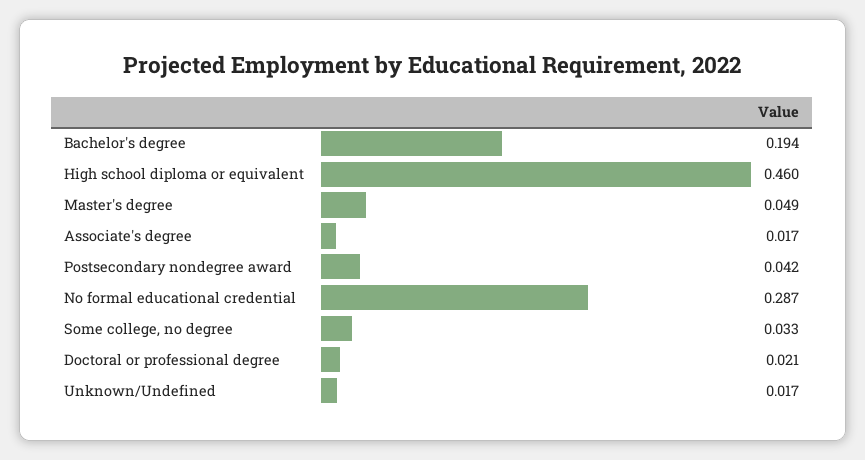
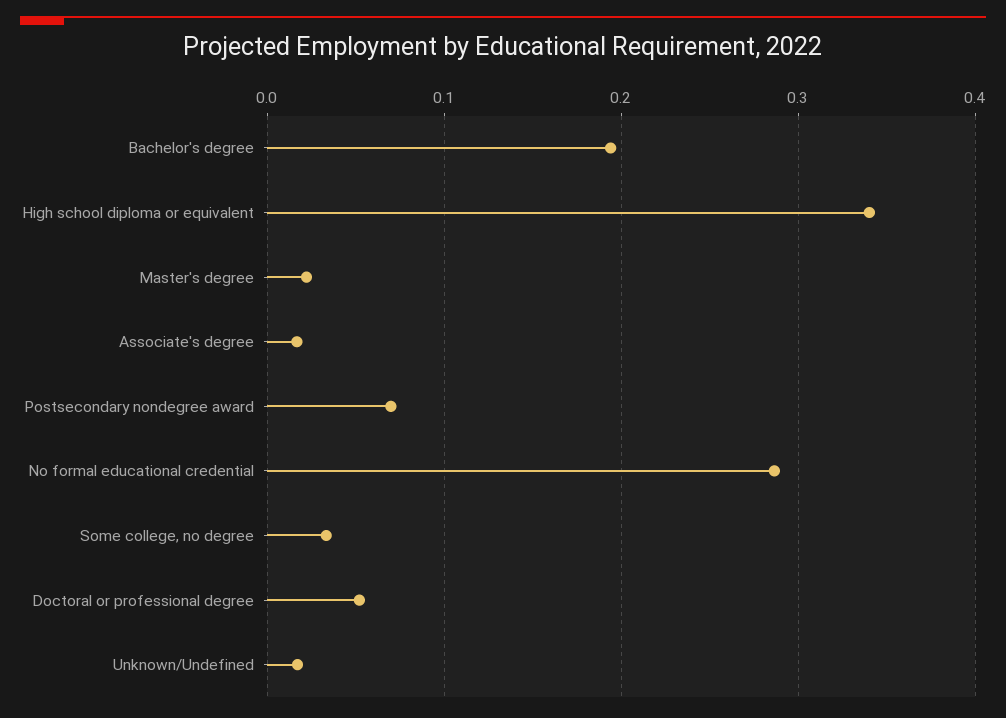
High school diploma or equivalent: 0.46 -> 0.34
Master's degree: 0.049 -> 0.02
Postsecondary nondegree award: 0.042 -> 0.07
Doctoral or professional degree: 0.021 -> 0.05

